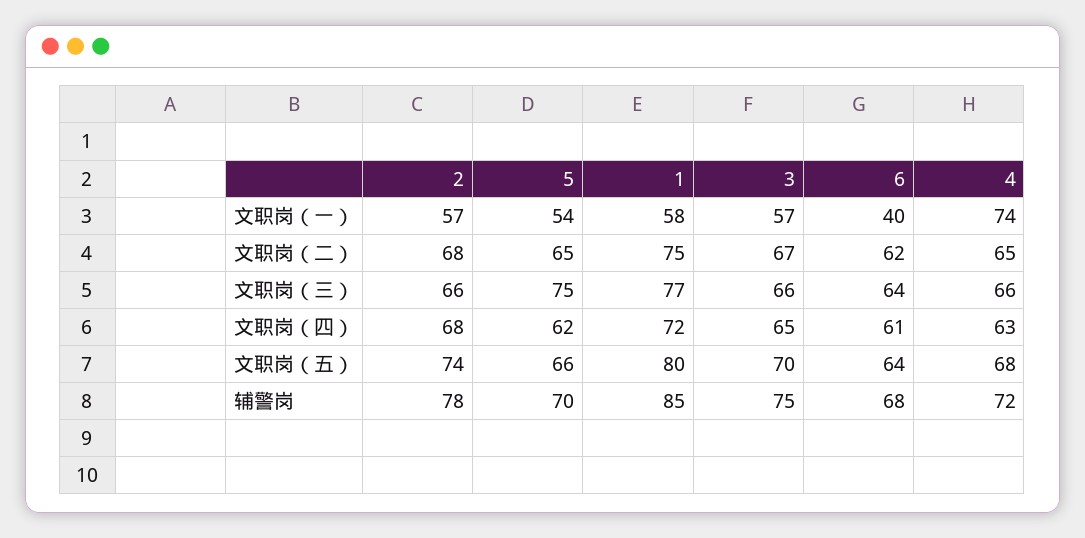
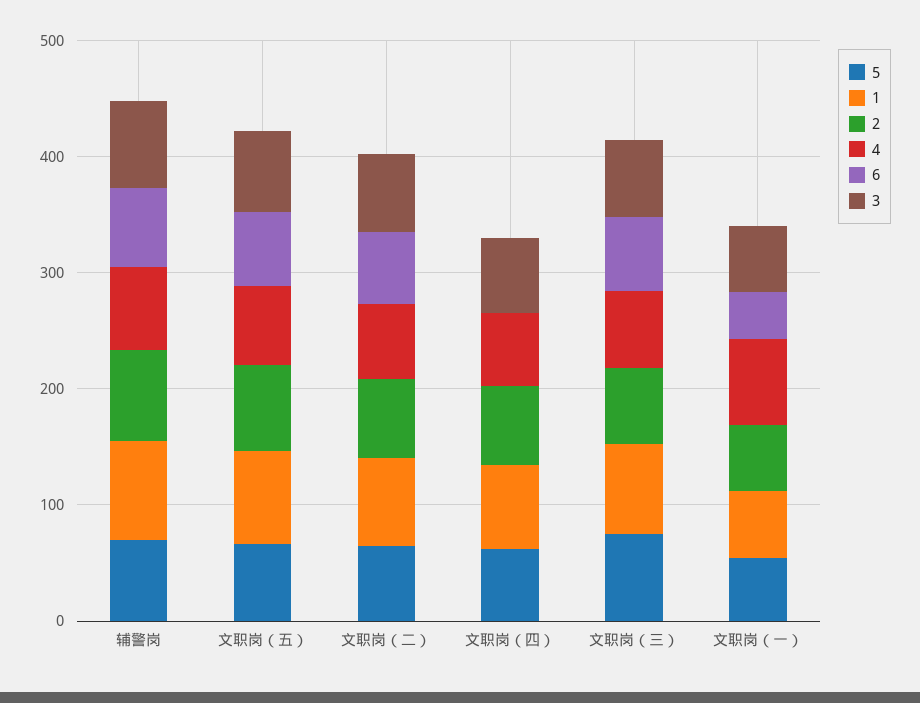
6, 文职岗（四）: 61 -> 0

